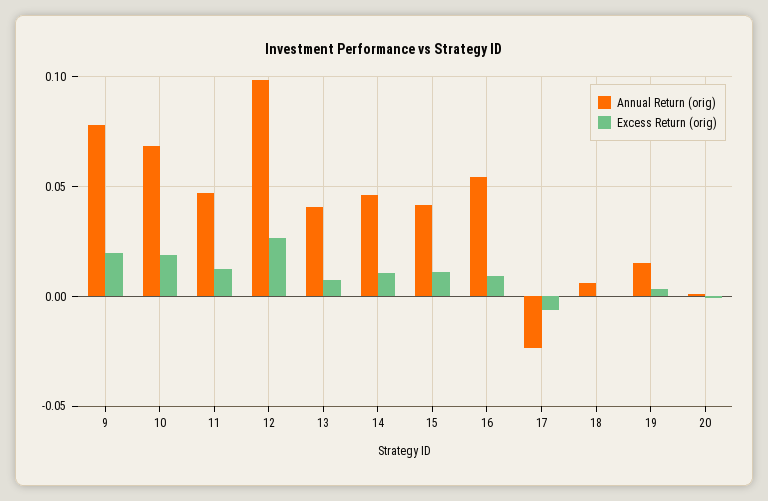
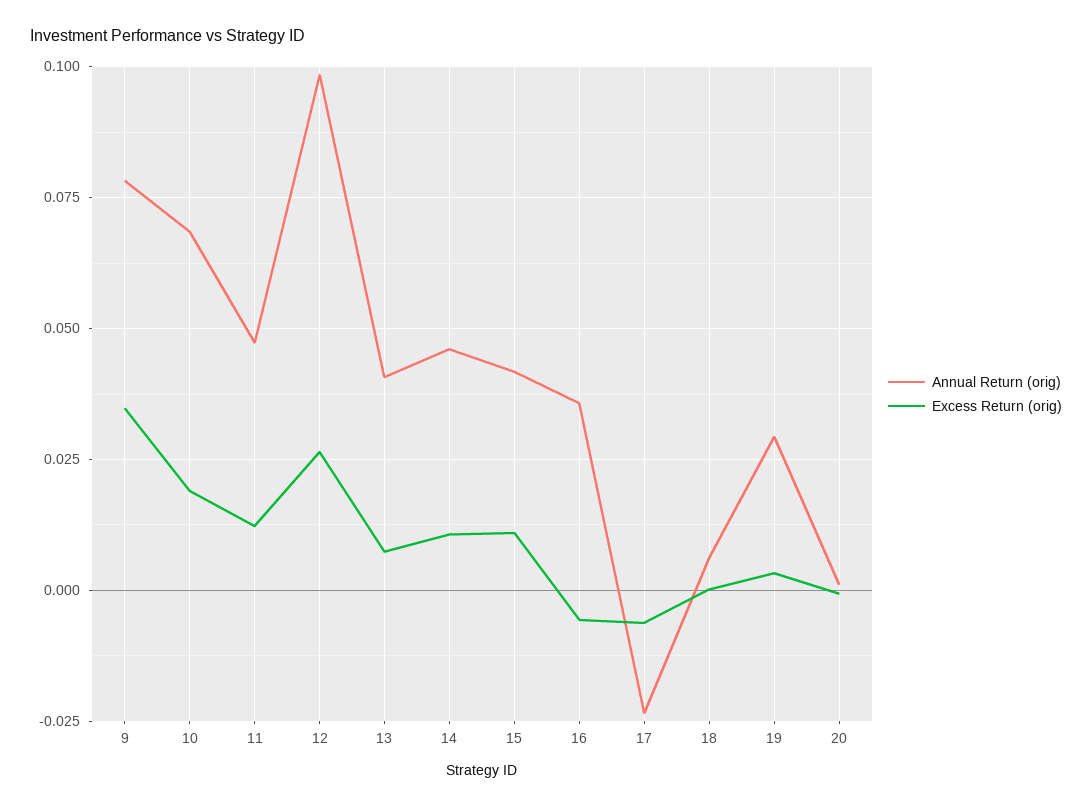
Excess Return (orig), 9: 0.02 -> 0.035
Annual Return (orig), 16: 0.055 -> 0.035
Excess Return (orig), 16: 0.01 -> -0.005
Annual Return (orig), 19: 0.015 -> 0.03

